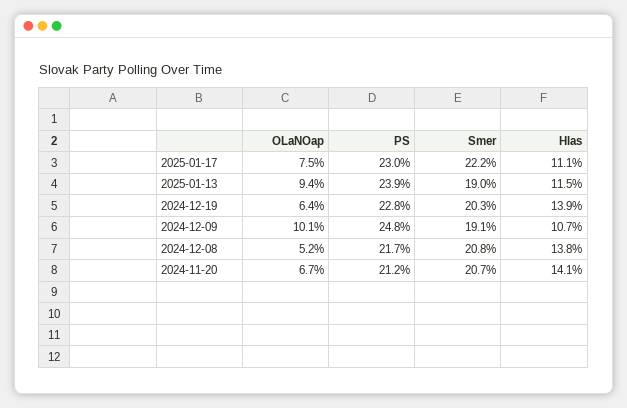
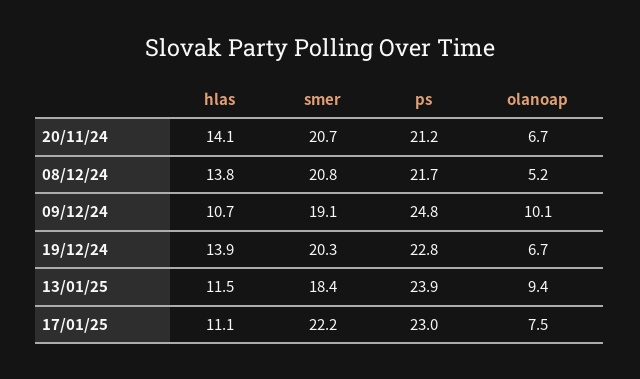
Smer, 2025-01-13: 19 -> 18.4
OLaNOap, 2024-12-19: 6.4 -> 6.7

